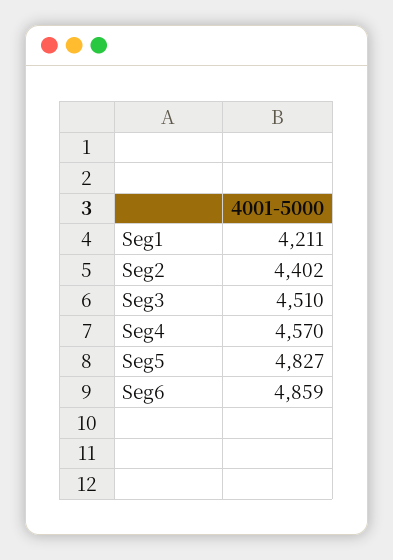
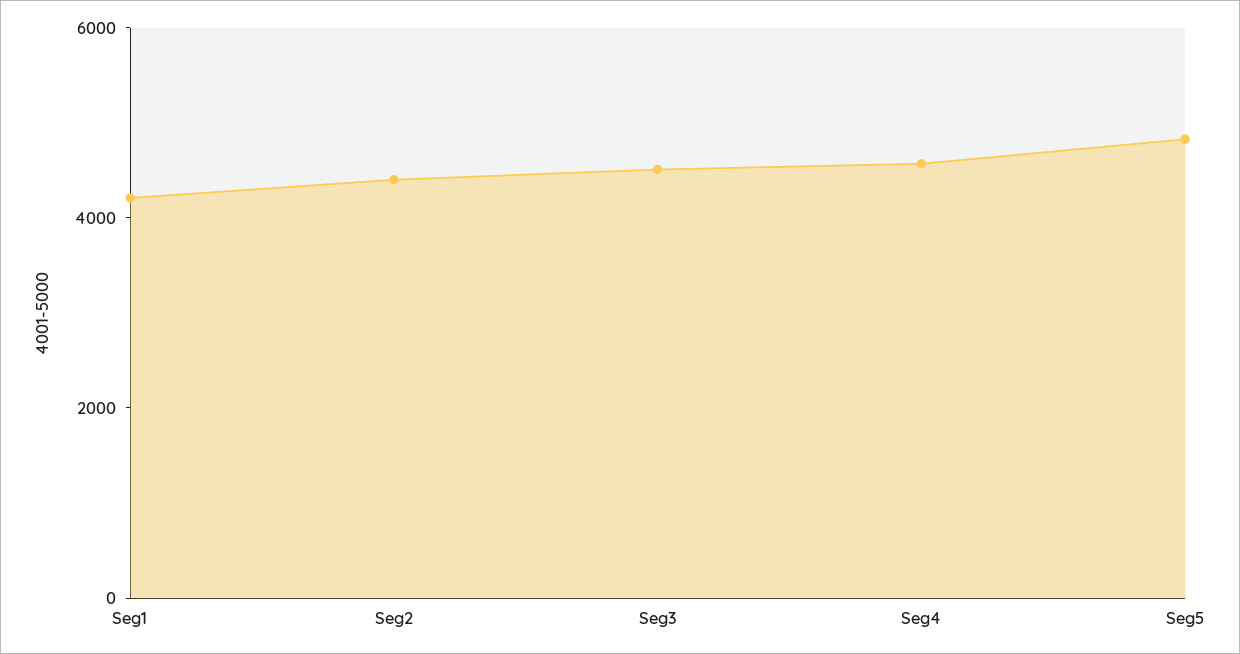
Seg6: 4859 -> none

